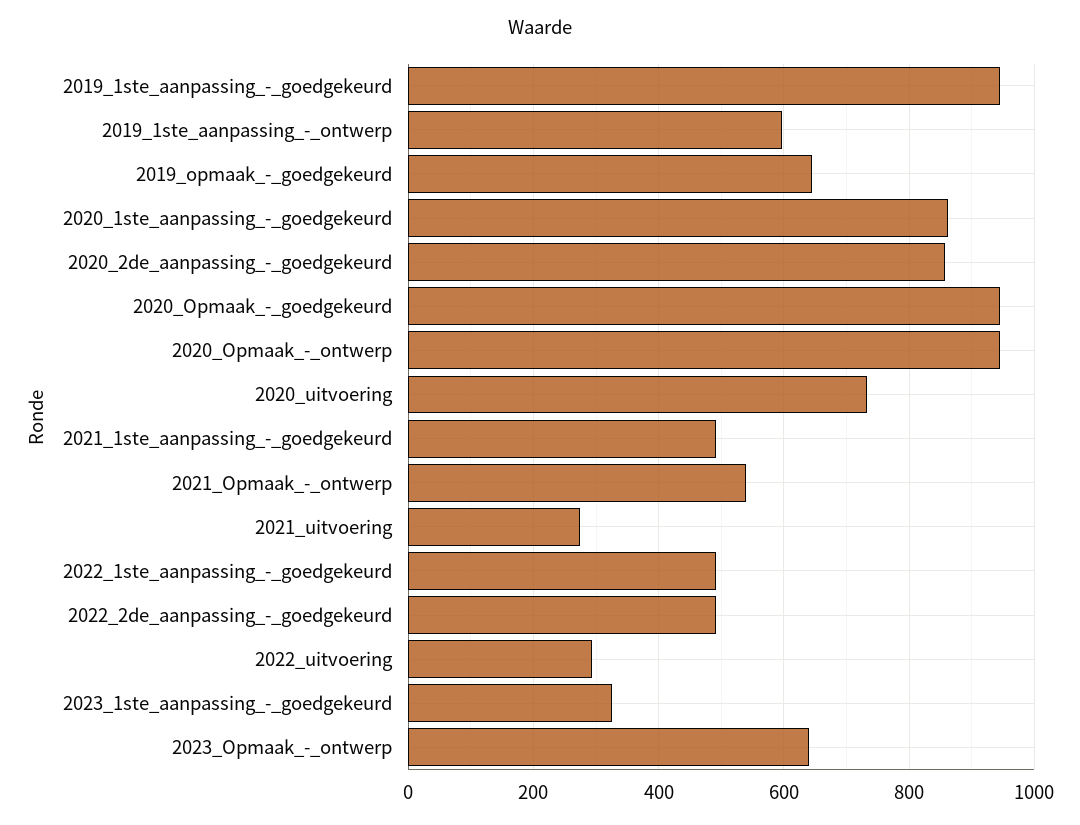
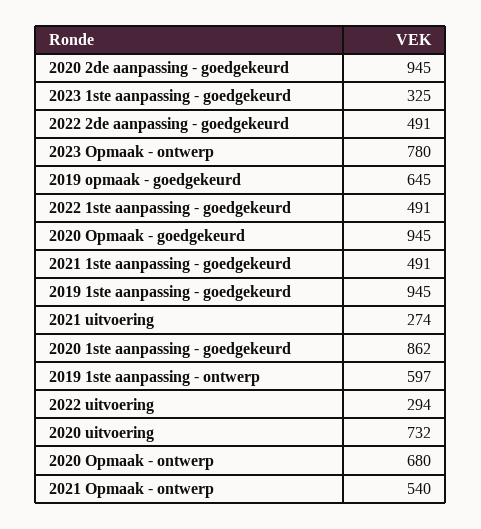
2020_2de_aanpassing_-_goedgekeurd: 860 -> 945
2020_Opmaak_-_ontwerp: 940 -> 680
2023_Opmaak_-_ontwerp: 640 -> 780

